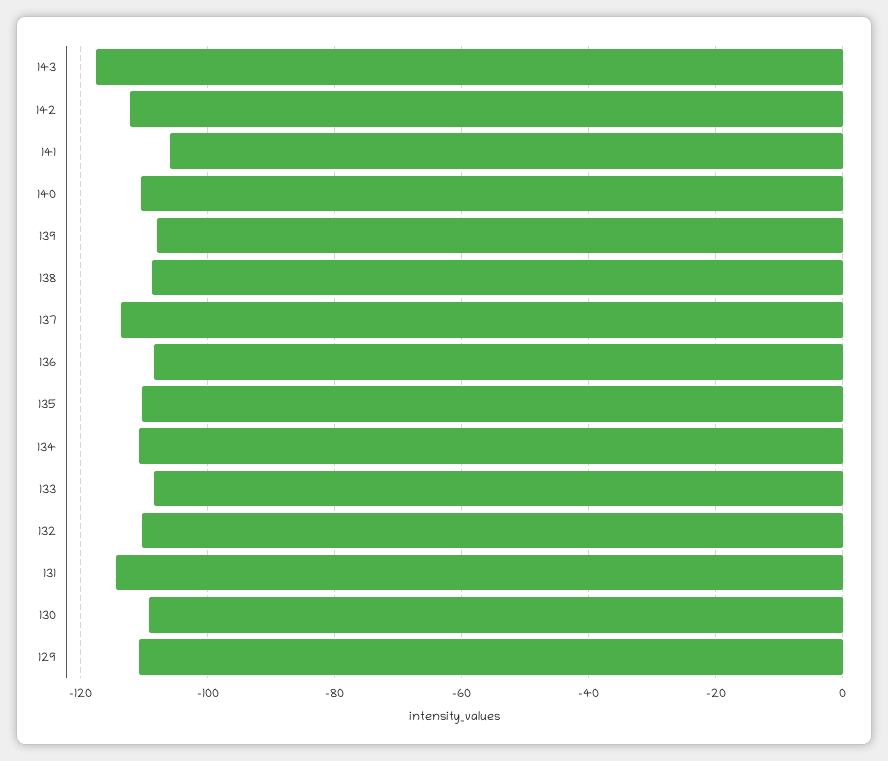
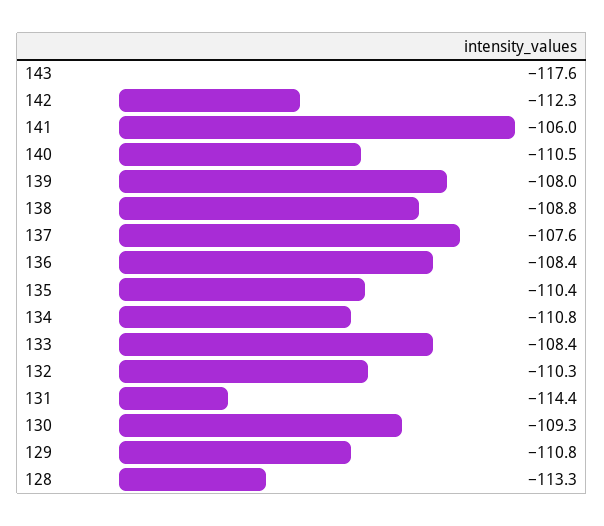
137: -114 -> -107.6
128: none -> -113.3

